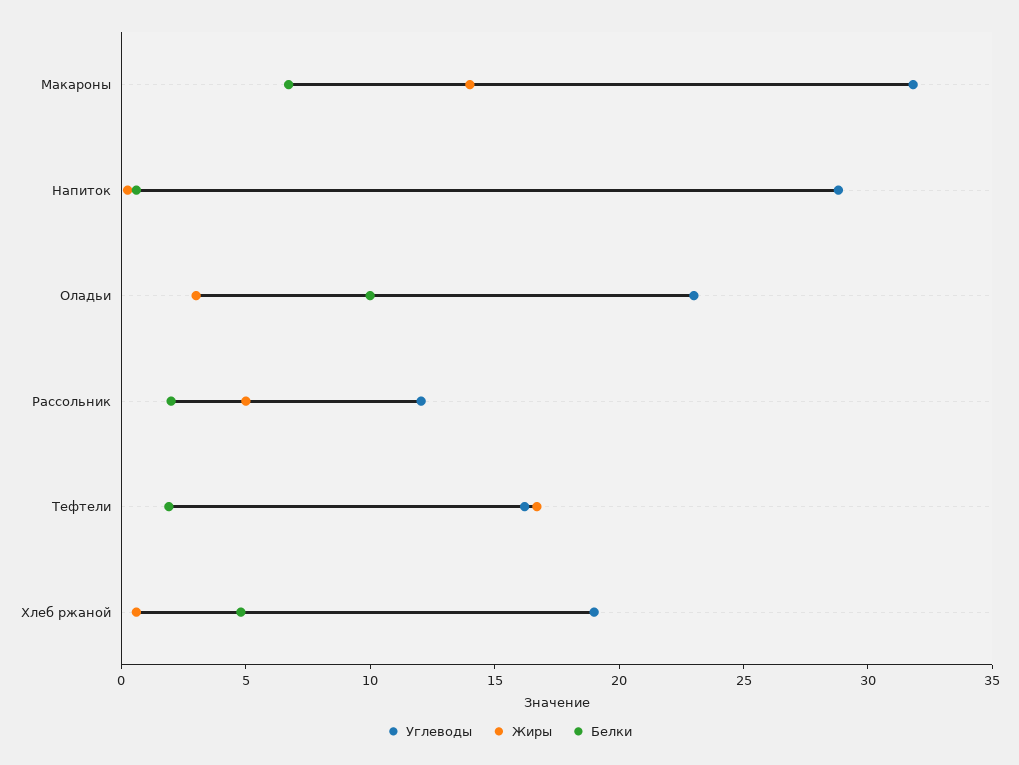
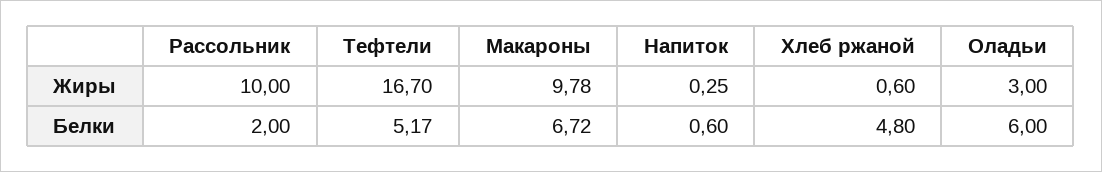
Углеводы, Макароны: 32 -> none
Жиры, Макароны: 14 -> 9.78
Углеводы, Напиток: 29 -> none
Углеводы, Оладьи: 23 -> none
Белки, Оладьи: 10 -> 6
Углеводы, Рассольник: 12 -> none
Жиры, Рассольник: 5 -> 10
Углеводы, Тефтели: 16 -> none
Белки, Тефтели: 2 -> 5.17
Углеводы, Хлеб ржаной: 19 -> none

